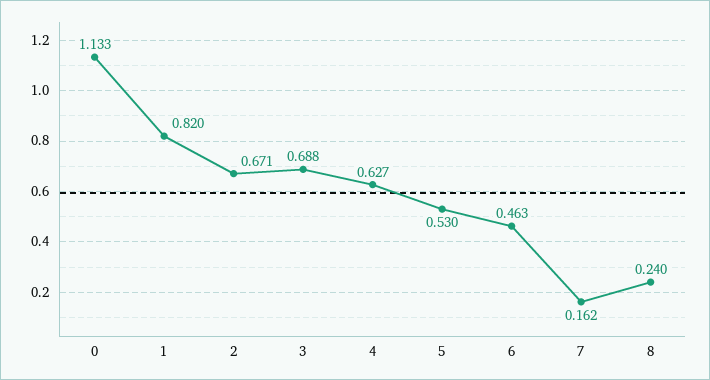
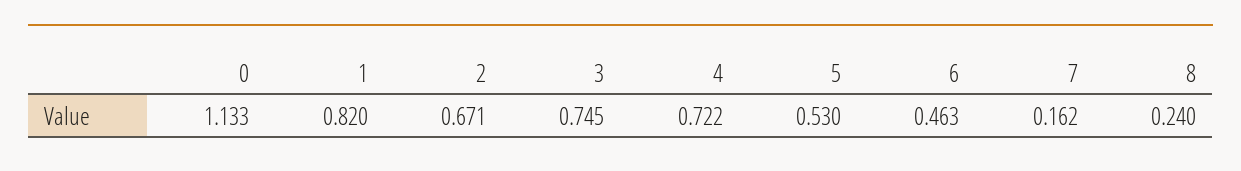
3: 0.688 -> 0.745
4: 0.627 -> 0.722

